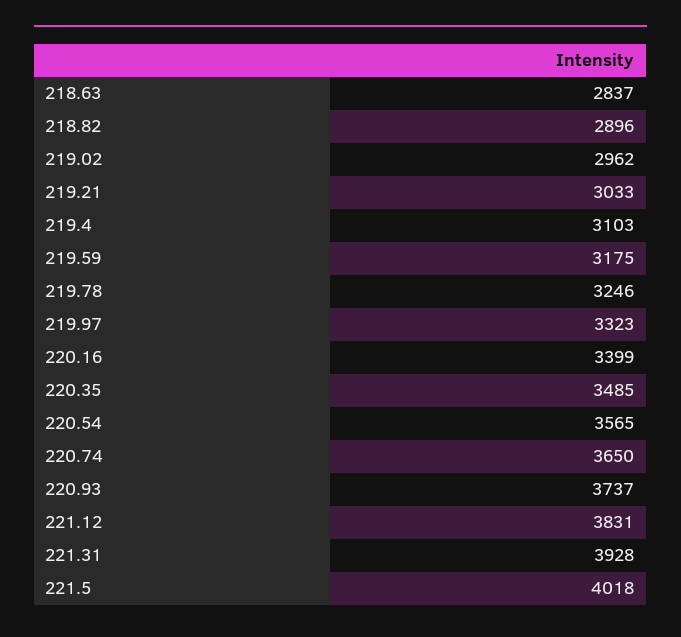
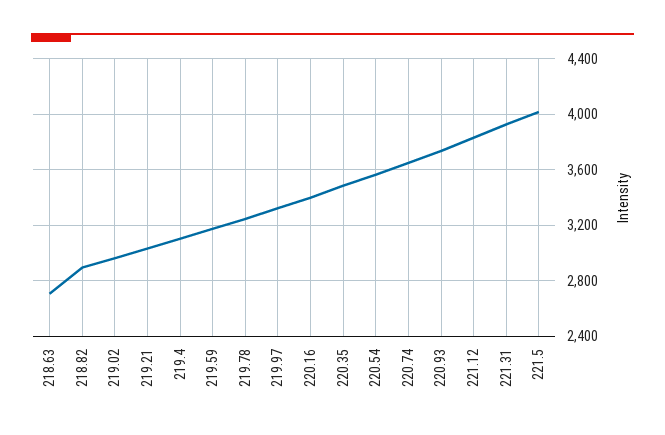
218.63: 2837 -> 2700

